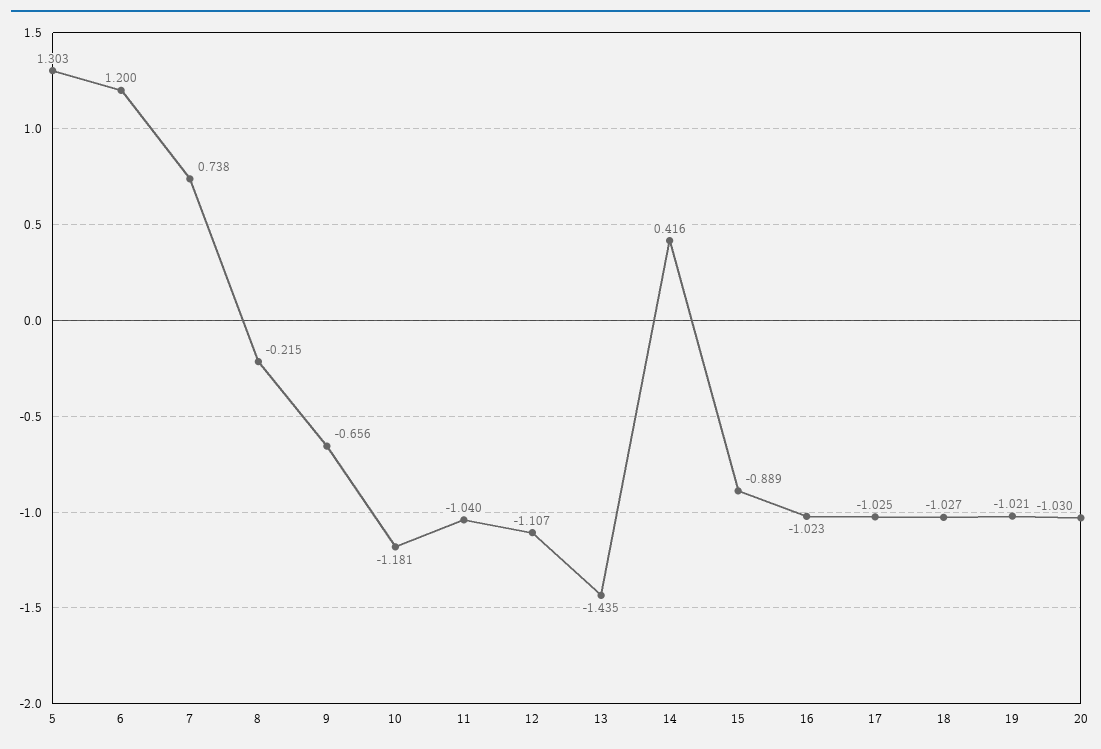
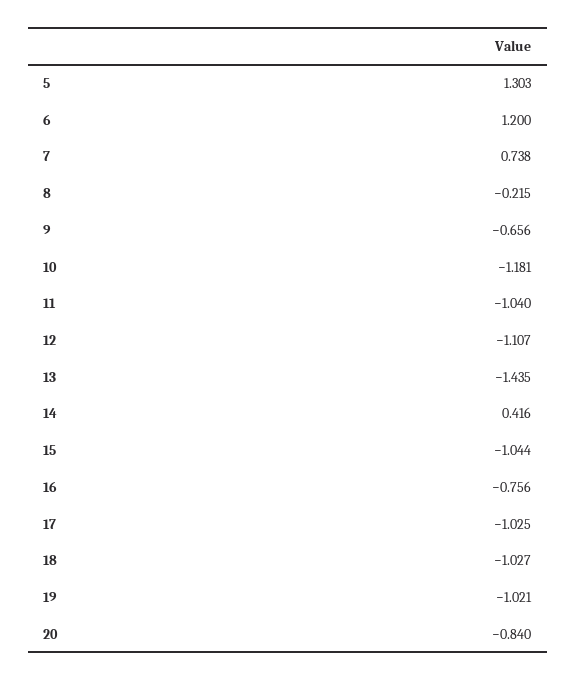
15: -0.889 -> -1.044
16: -1.023 -> -0.756
20: -1.03 -> -0.84

